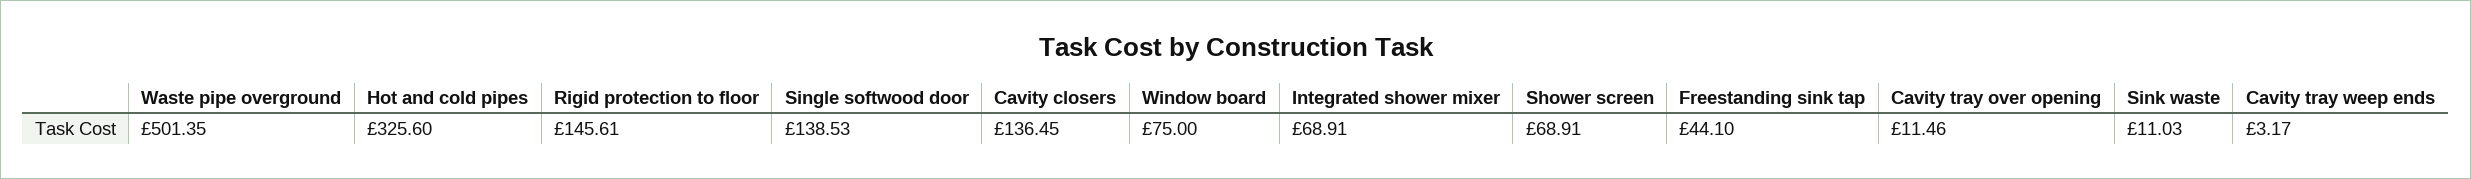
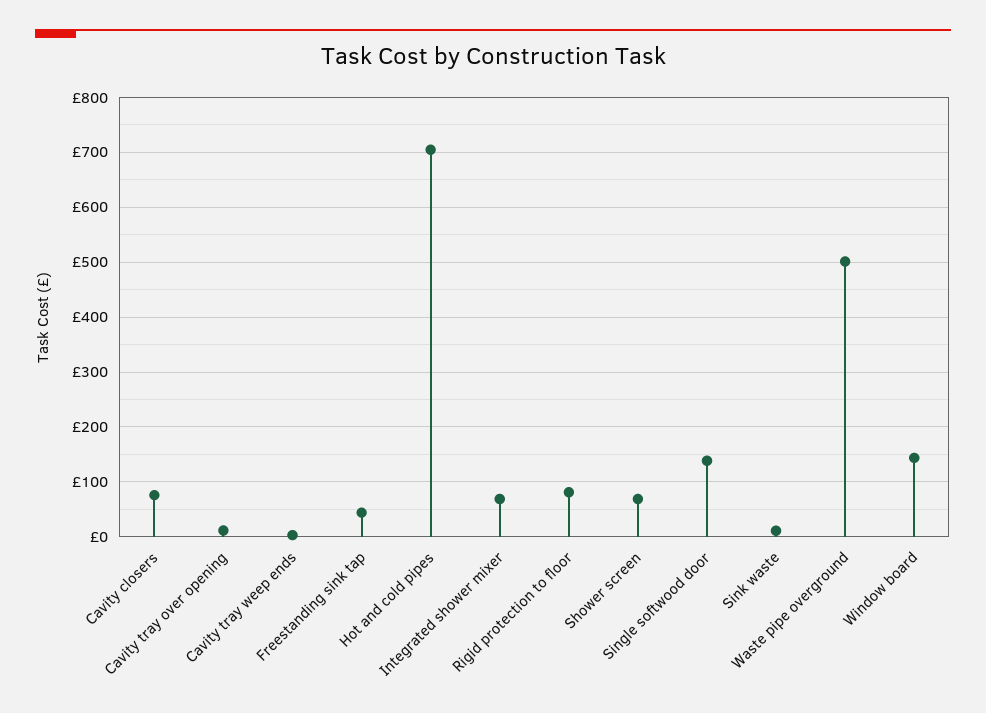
Hot and cold pipes: 325.6 -> 700
Rigid protection to floor: 145.61 -> 80
Cavity closers: 136.45 -> 80
Window board: 75 -> 140

